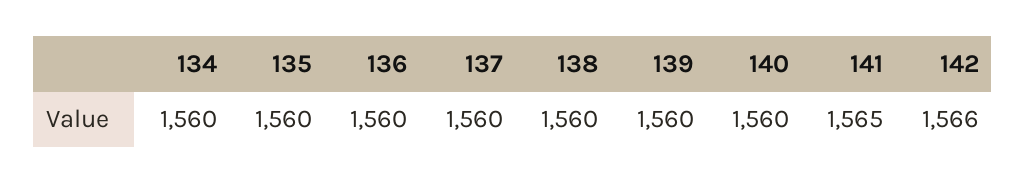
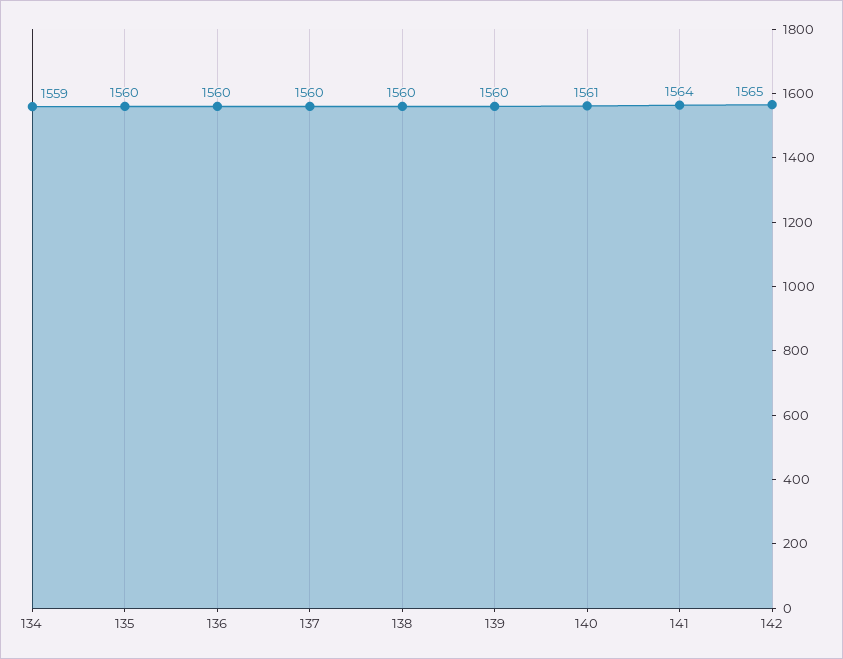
134: 1560 -> 1559
140: 1560 -> 1561
141: 1565 -> 1564
142: 1566 -> 1565

